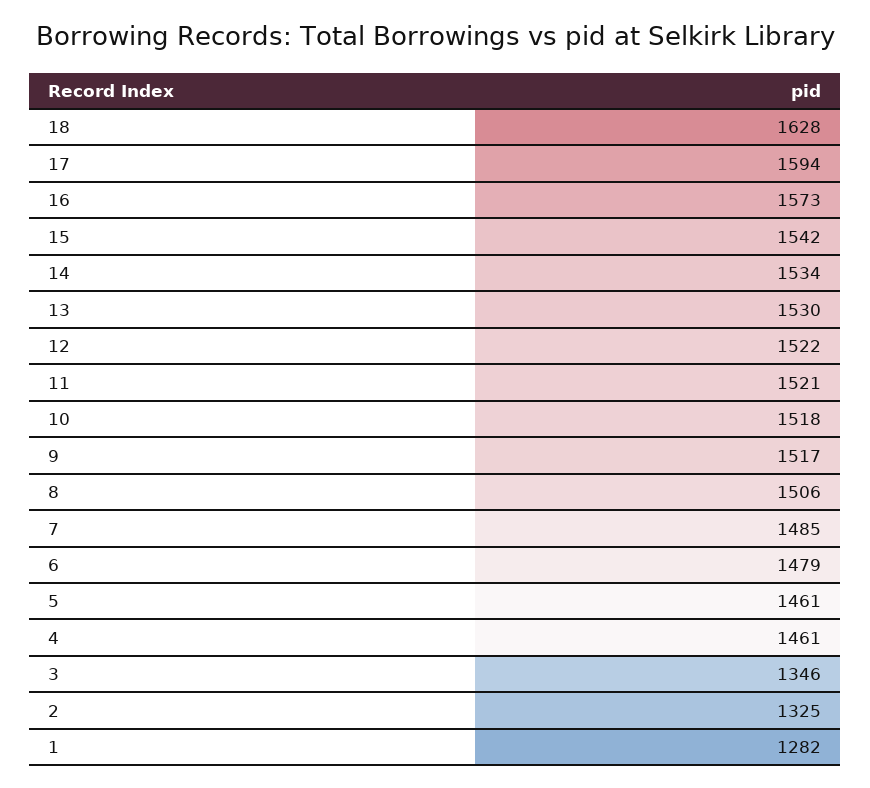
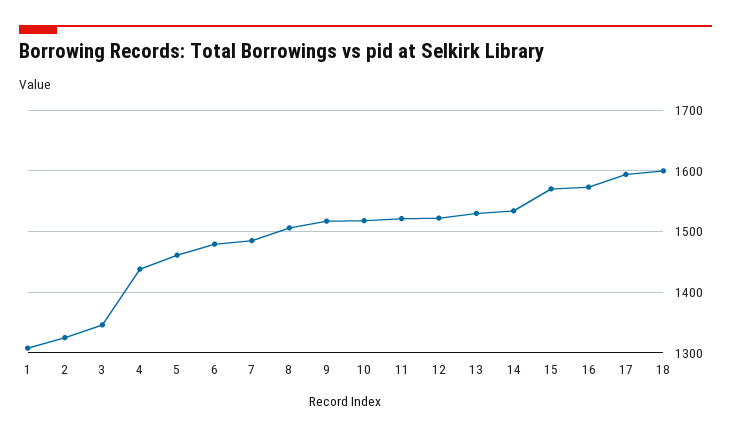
18: 1628 -> 1600
15: 1542 -> 1570
4: 1461 -> 1440
1: 1282 -> 1310

